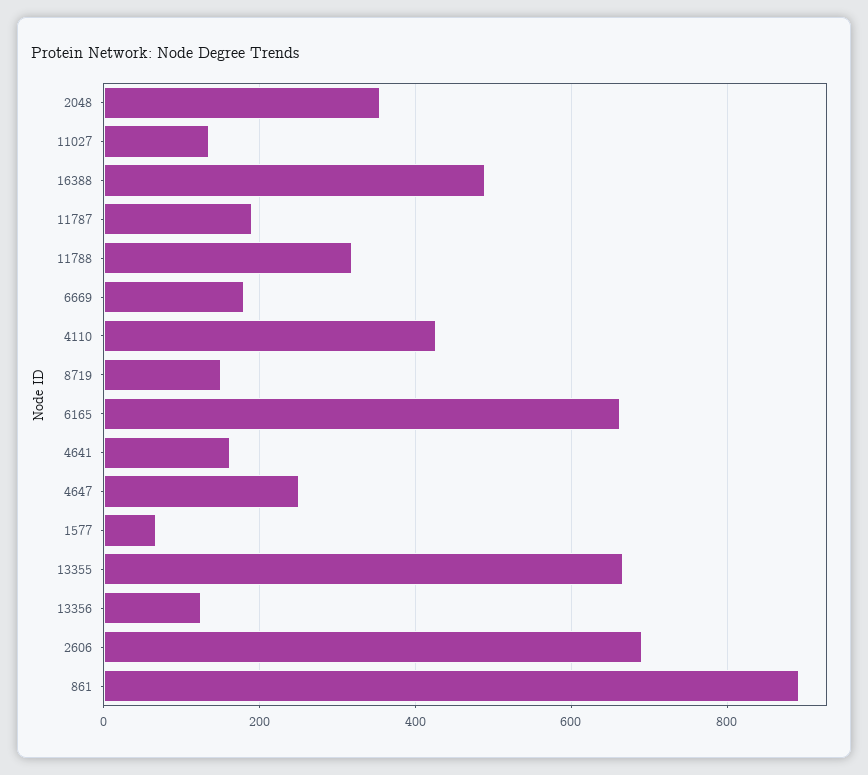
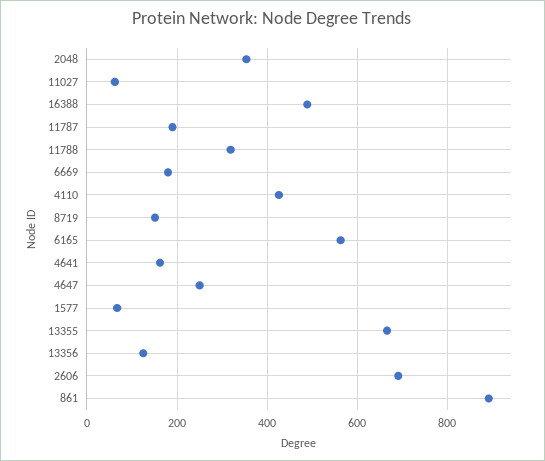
11027: 140 -> 60
6165: 660 -> 560

